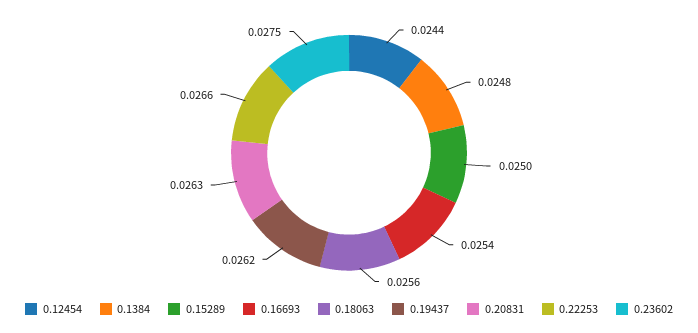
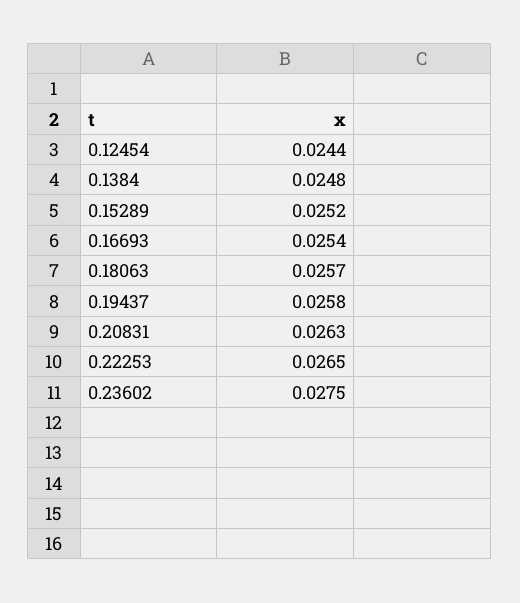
0.15289: 0.025 -> 0.0252
0.18063: 0.0256 -> 0.0257
0.19437: 0.0262 -> 0.0258
0.22253: 0.0266 -> 0.0265

